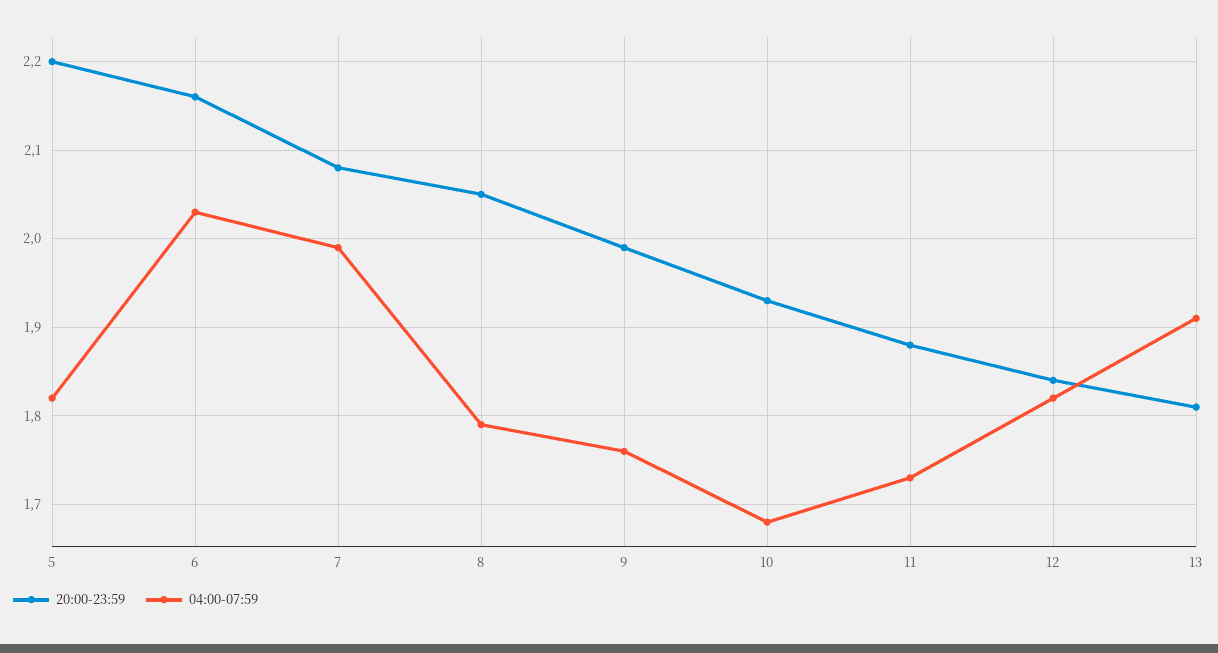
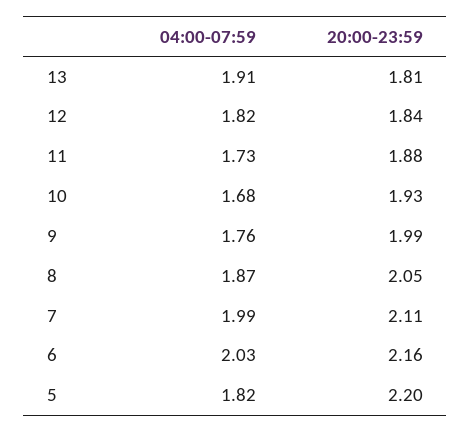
20:00-23:59, 7: 2.08 -> 2.11
04:00-07:59, 8: 1.79 -> 1.87

